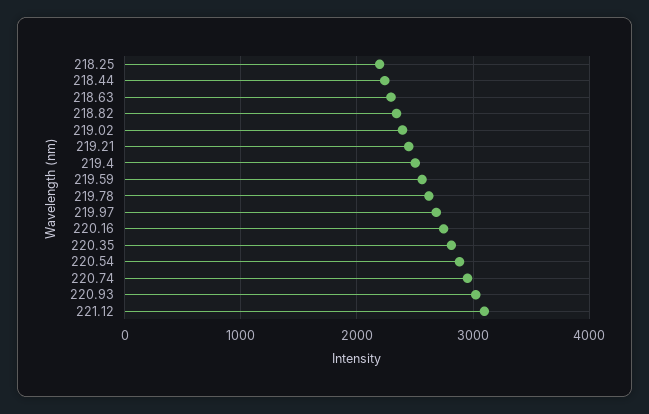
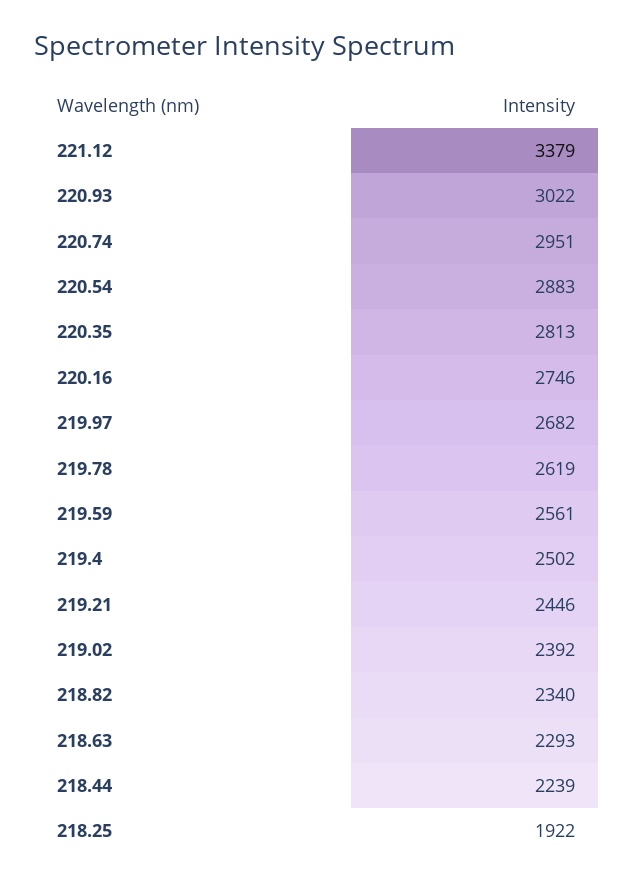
218.25: 2200 -> 1922
221.12: 3100 -> 3379

